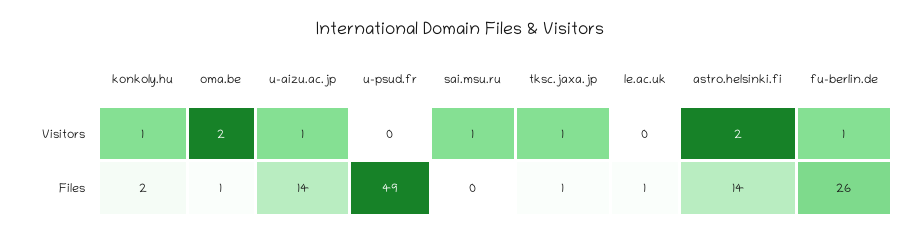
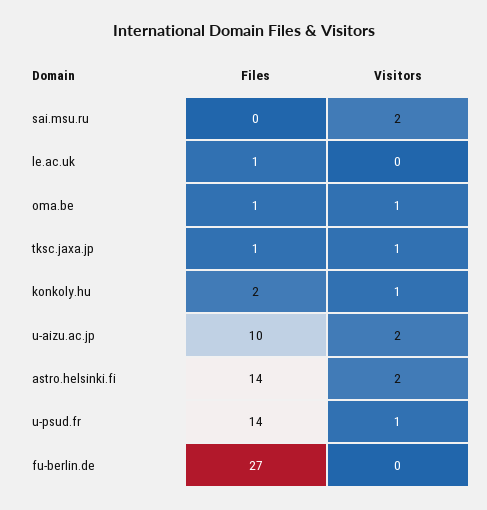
oma.be, Visitors: 2 -> 1
u-aizu.ac.jp, Visitors: 1 -> 2
u-psud.fr, Visitors: 0 -> 1
sai.msu.ru, Visitors: 1 -> 2
fu-berlin.de, Visitors: 1 -> 0
u-aizu.ac.jp, Files: 14 -> 10
u-psud.fr, Files: 49 -> 14
fu-berlin.de, Files: 26 -> 27

